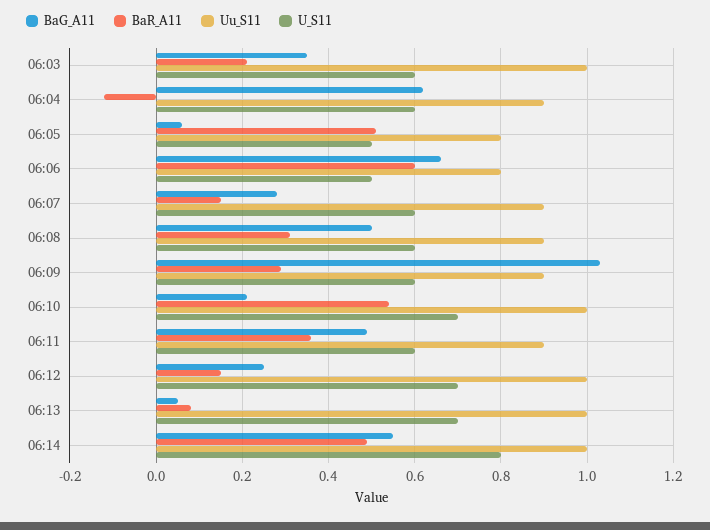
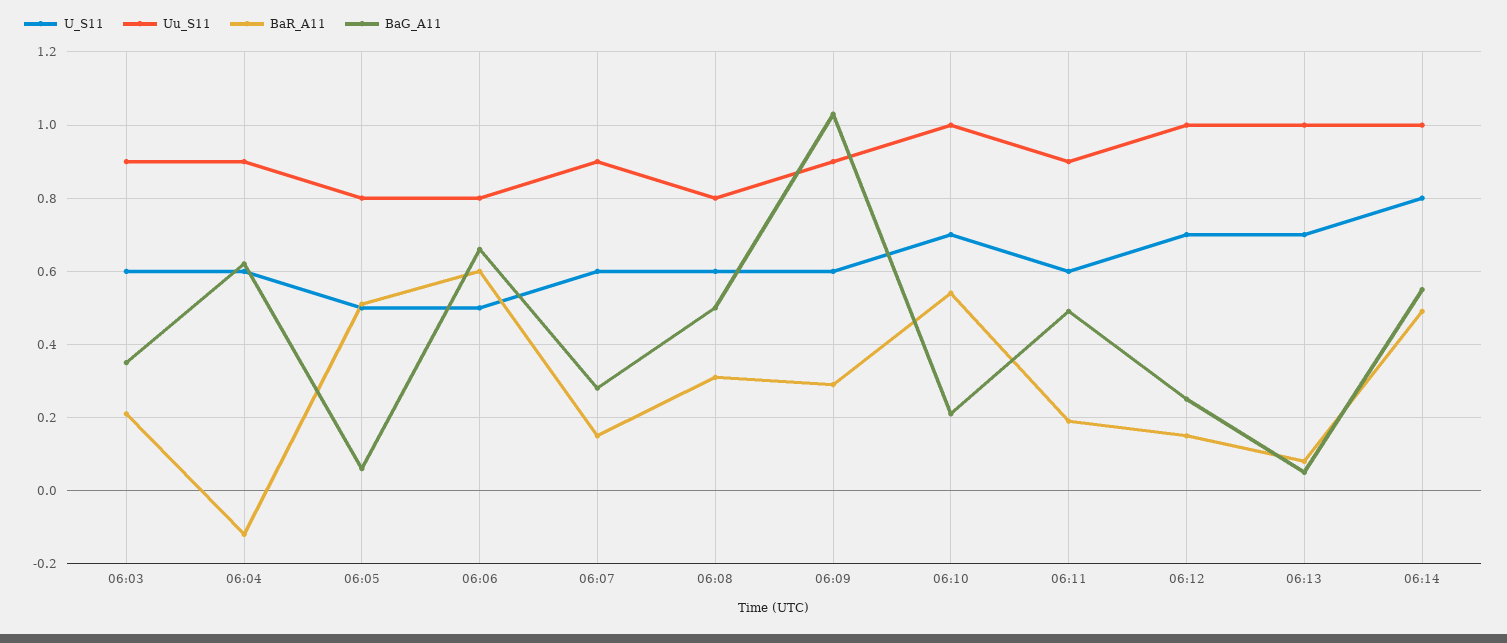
Uu_S11, 06:03: 1 -> 0.9
Uu_S11, 06:08: 0.9 -> 0.8
BaR_A11, 06:11: 0.35 -> 0.2

